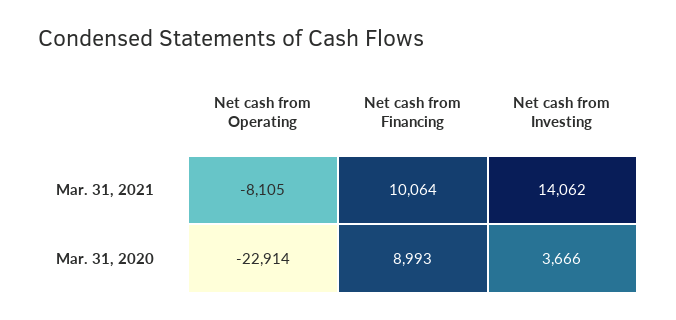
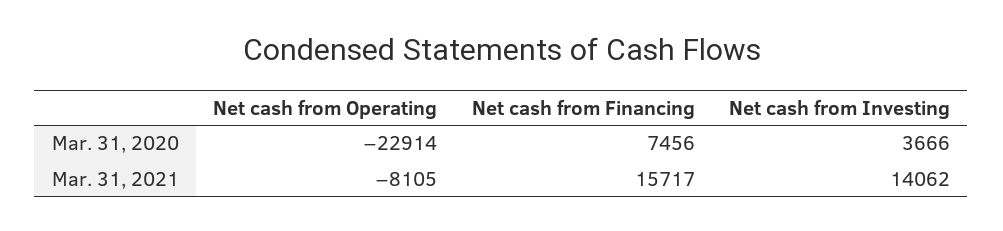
Net cash from Financing, Mar. 31, 2021: 10064 -> 15717
Net cash from Financing, Mar. 31, 2020: 8993 -> 7456

